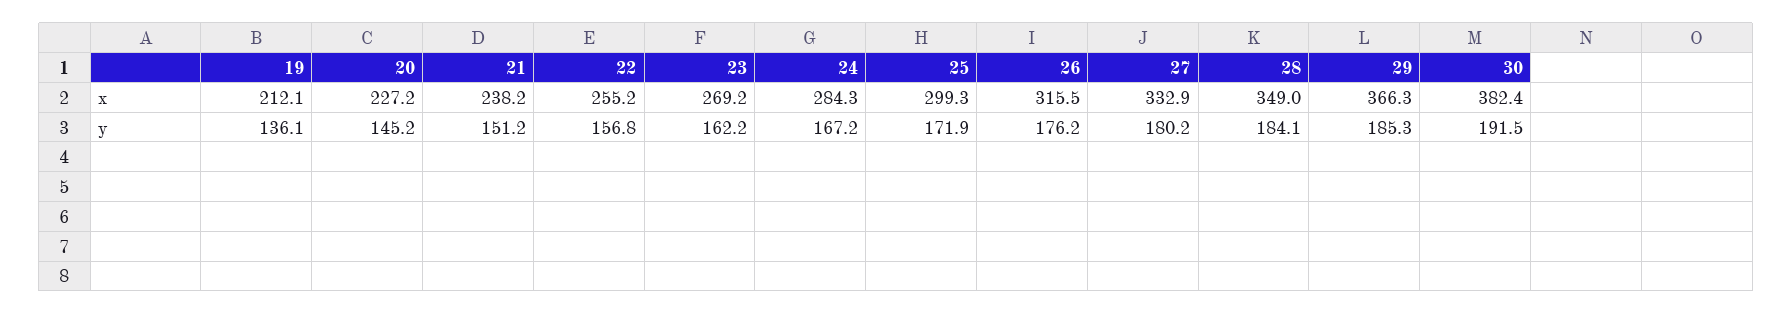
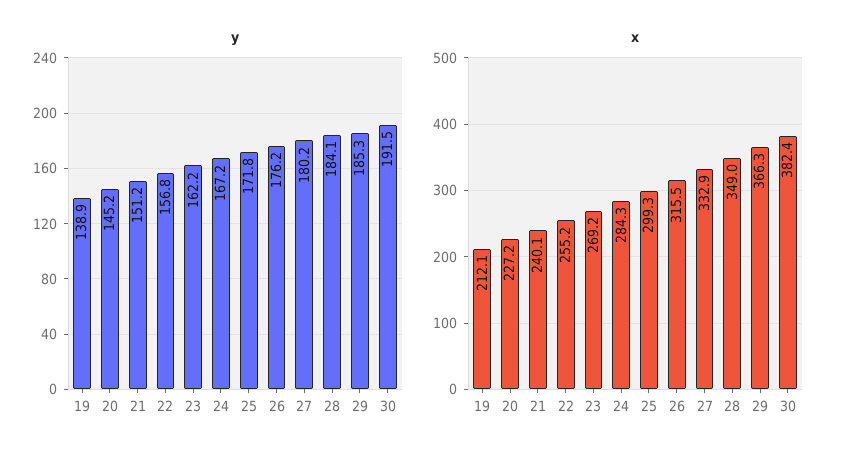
x, 21: 238.2 -> 240.1
y, 19: 136.1 -> 138.9
y, 25: 171.9 -> 171.8

